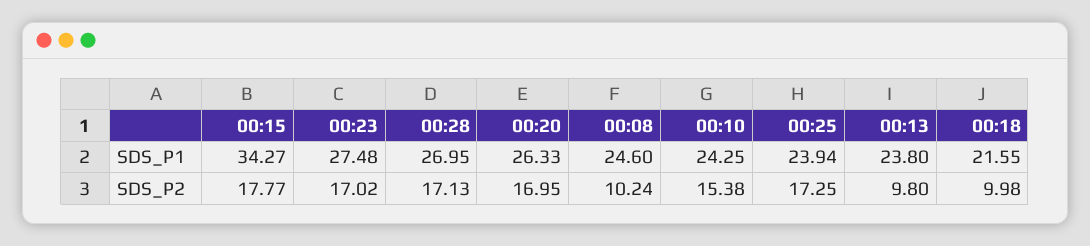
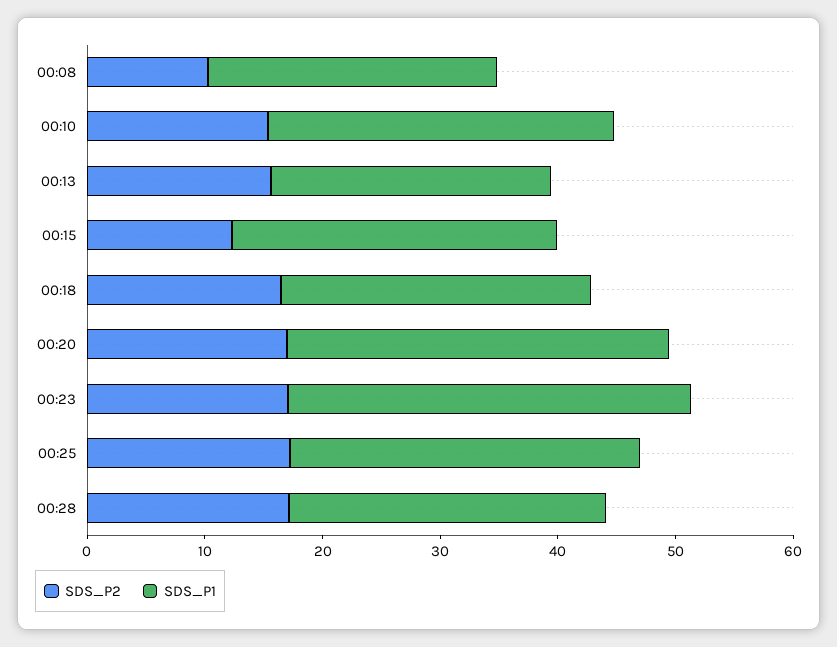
SDS_P1, 00:15: 34.27 -> 28
SDS_P1, 00:23: 27.48 -> 34
SDS_P1, 00:20: 26.33 -> 32
SDS_P1, 00:10: 24.25 -> 30
SDS_P1, 00:25: 23.94 -> 30
SDS_P1, 00:18: 21.55 -> 26
SDS_P2, 00:15: 17.77 -> 12
SDS_P2, 00:13: 9.8 -> 16
SDS_P2, 00:18: 9.98 -> 16

